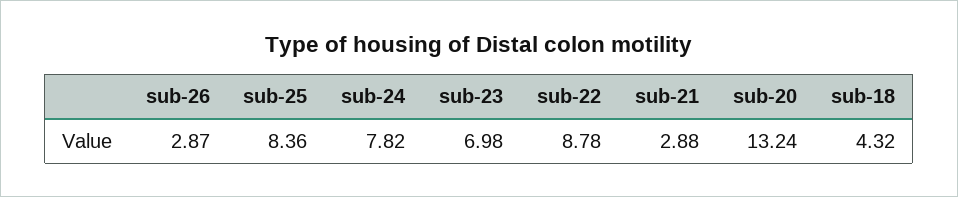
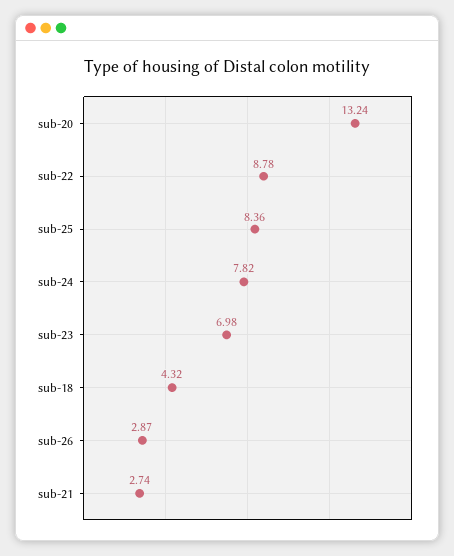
sub-21: 2.88 -> 2.74

